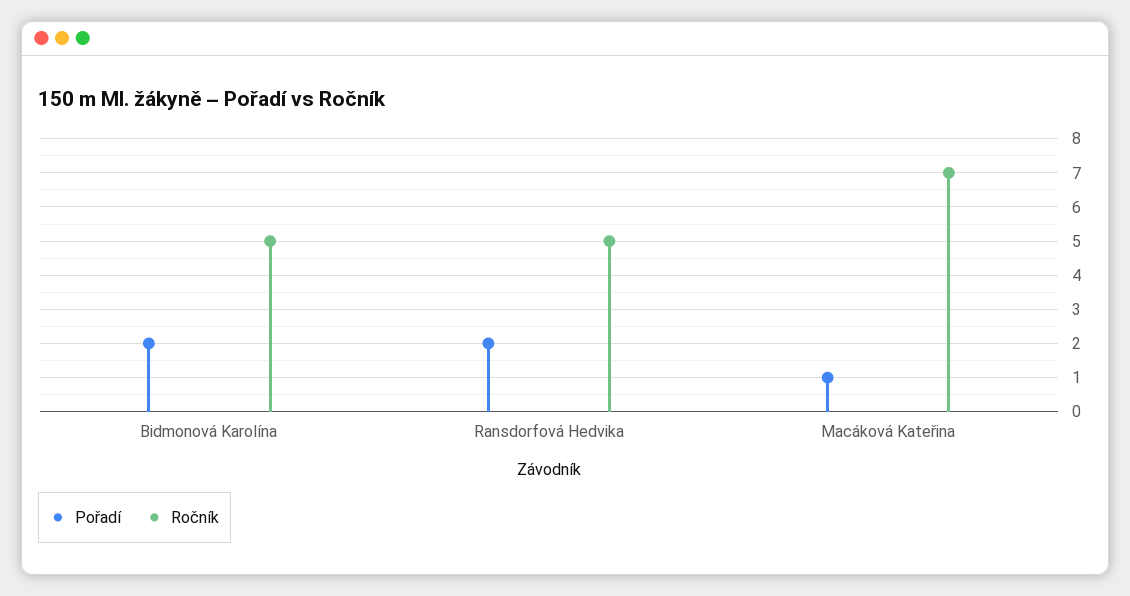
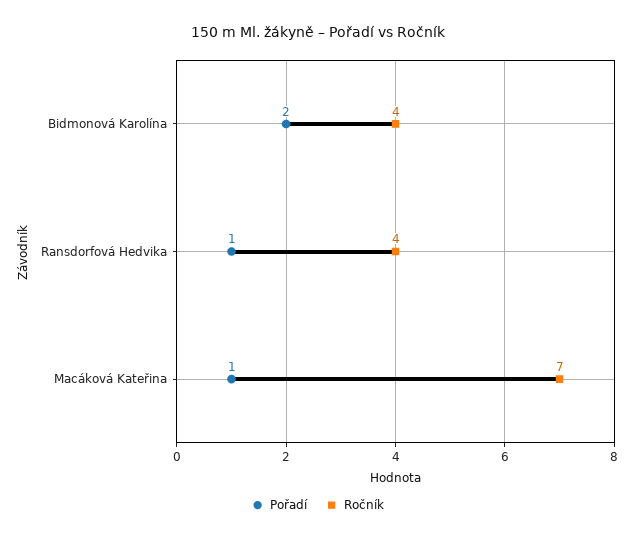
Ročník, Bidmonová Karolína: 5 -> 4
Pořadí, Ransdorfová Hedvika: 2 -> 1
Ročník, Ransdorfová Hedvika: 5 -> 4

